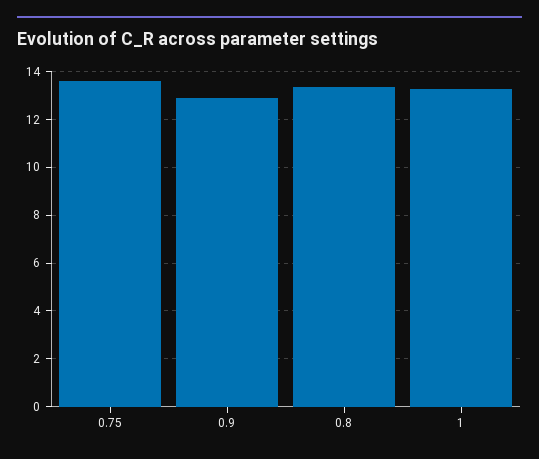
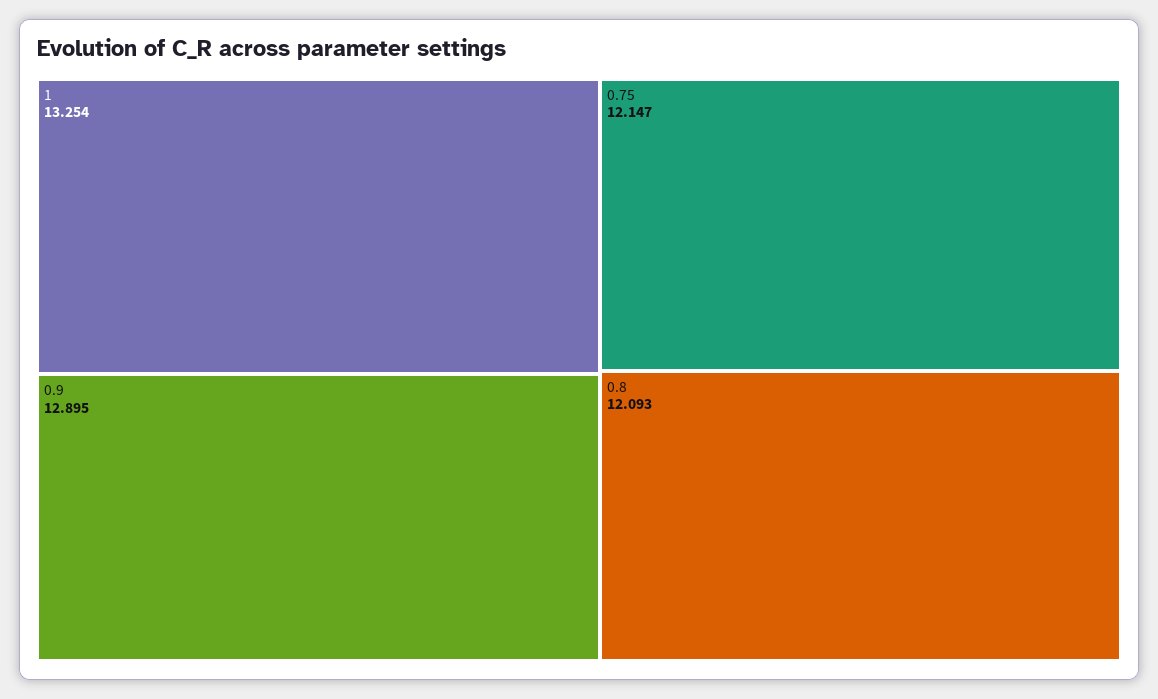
0.75: 13.5 -> 12.147
0.8: 13.5 -> 12.093

